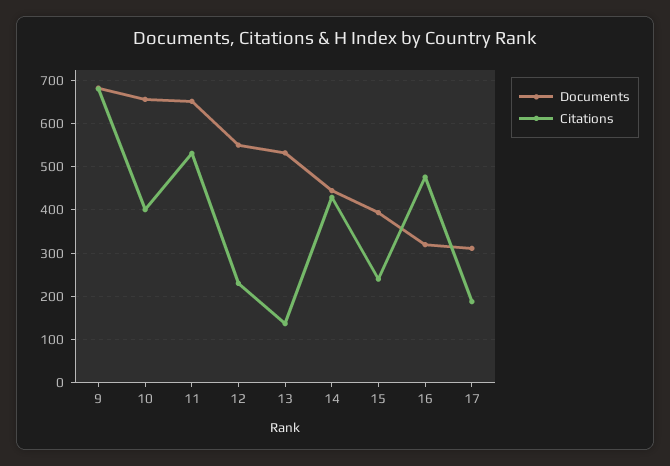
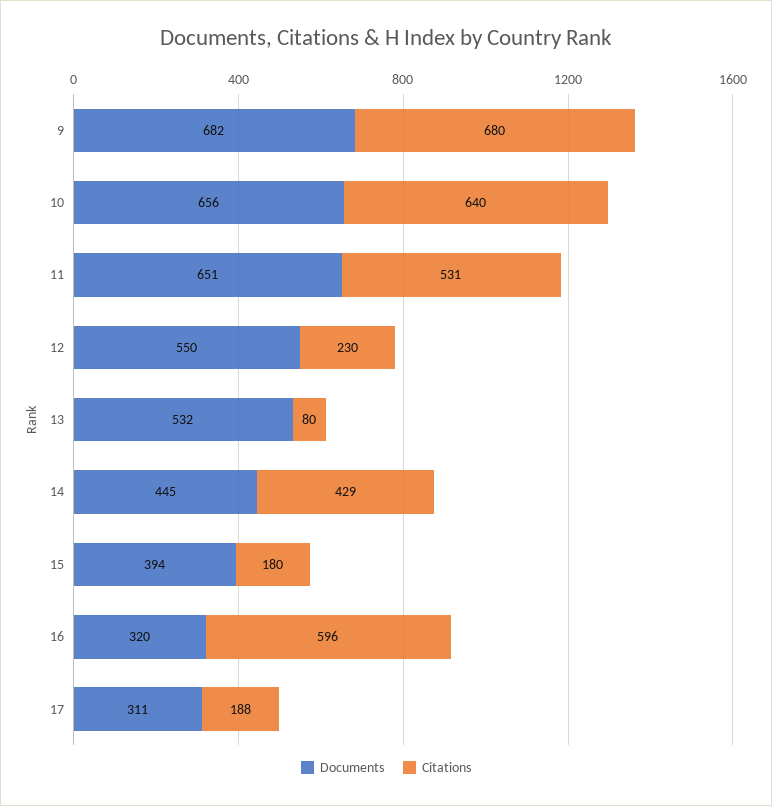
Citations, 10: 400 -> 640
Citations, 13: 140 -> 80
Citations, 15: 240 -> 180
Citations, 16: 480 -> 596

